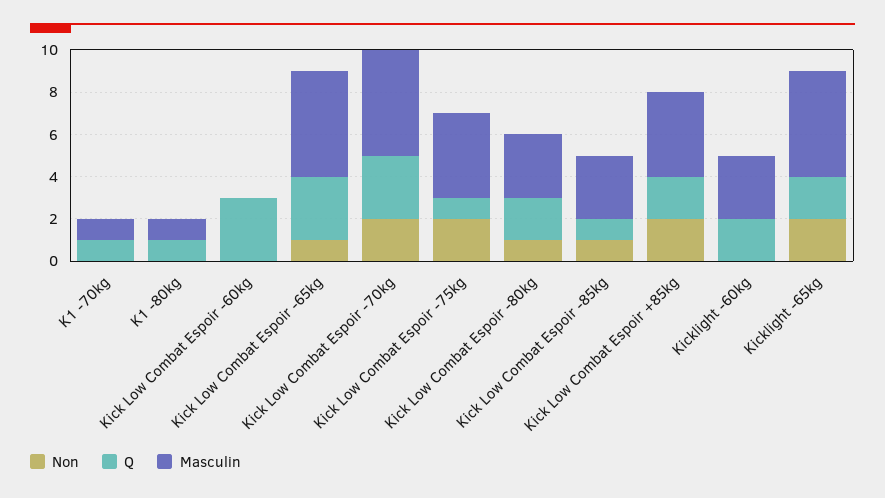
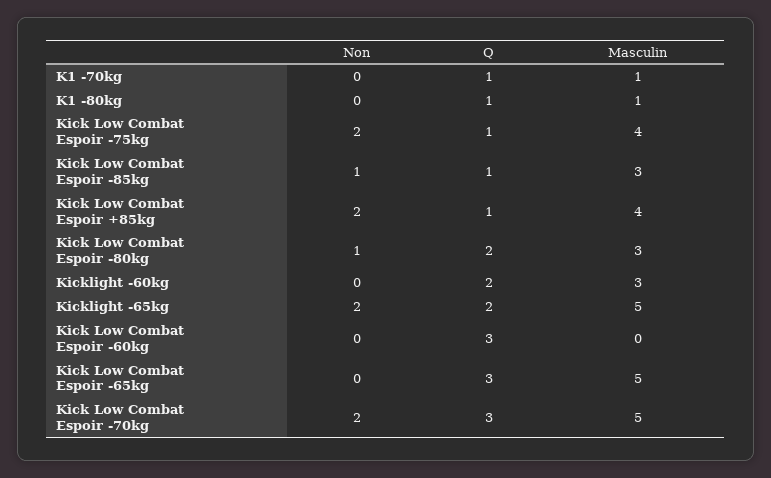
Non, Kick Low Combat Espoir -65kg: 1 -> 0
Q, Kick Low Combat Espoir +85kg: 2 -> 1

